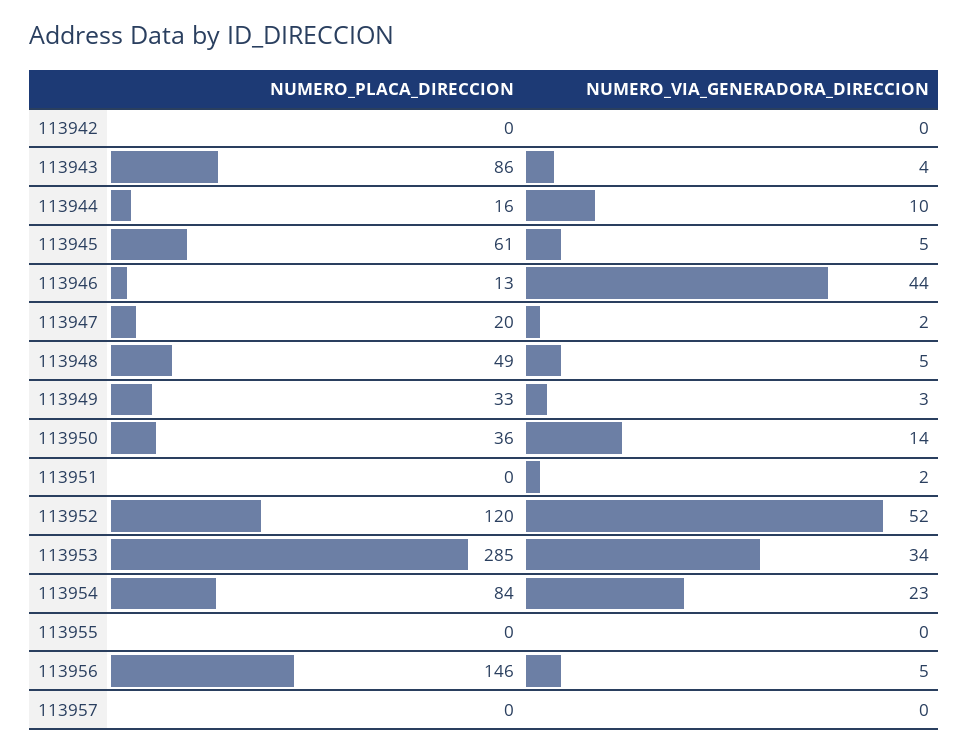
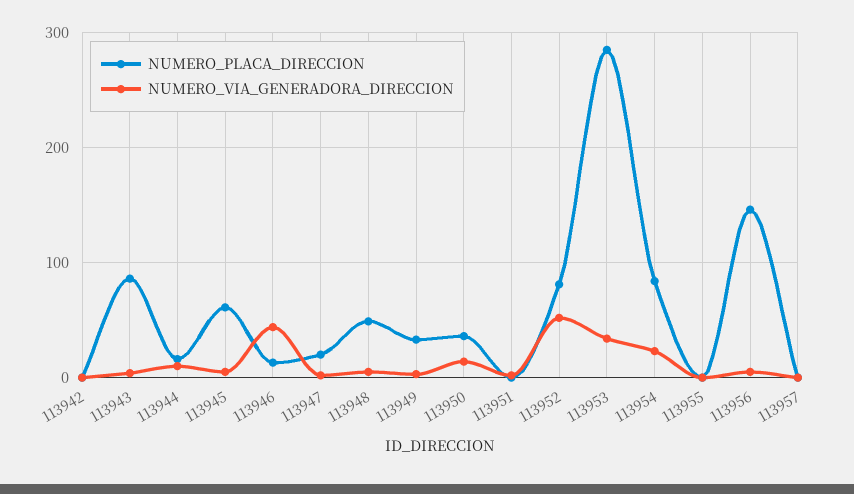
NUMERO_PLACA_DIRECCION, 113952: 120 -> 80

